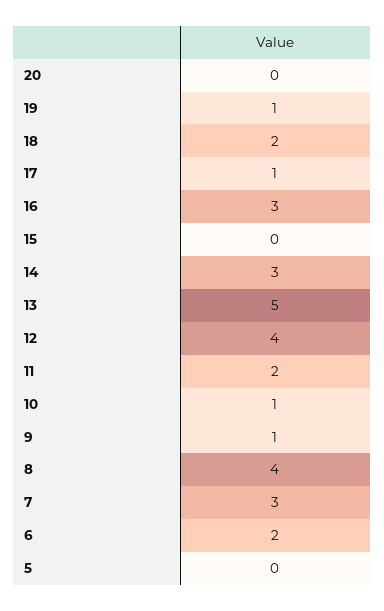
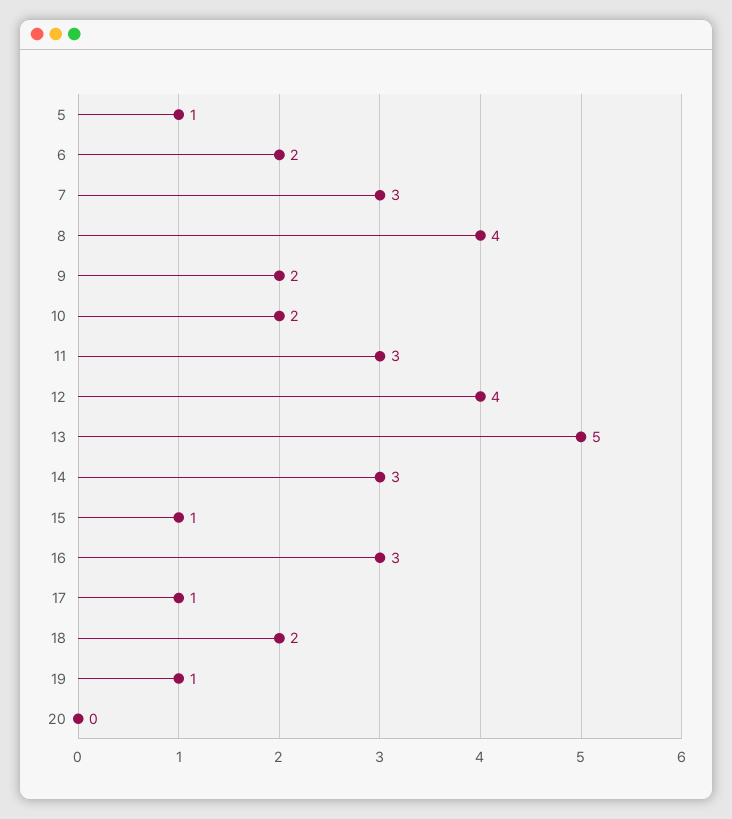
15: 0 -> 1
11: 2 -> 3
10: 1 -> 2
9: 1 -> 2
5: 0 -> 1

